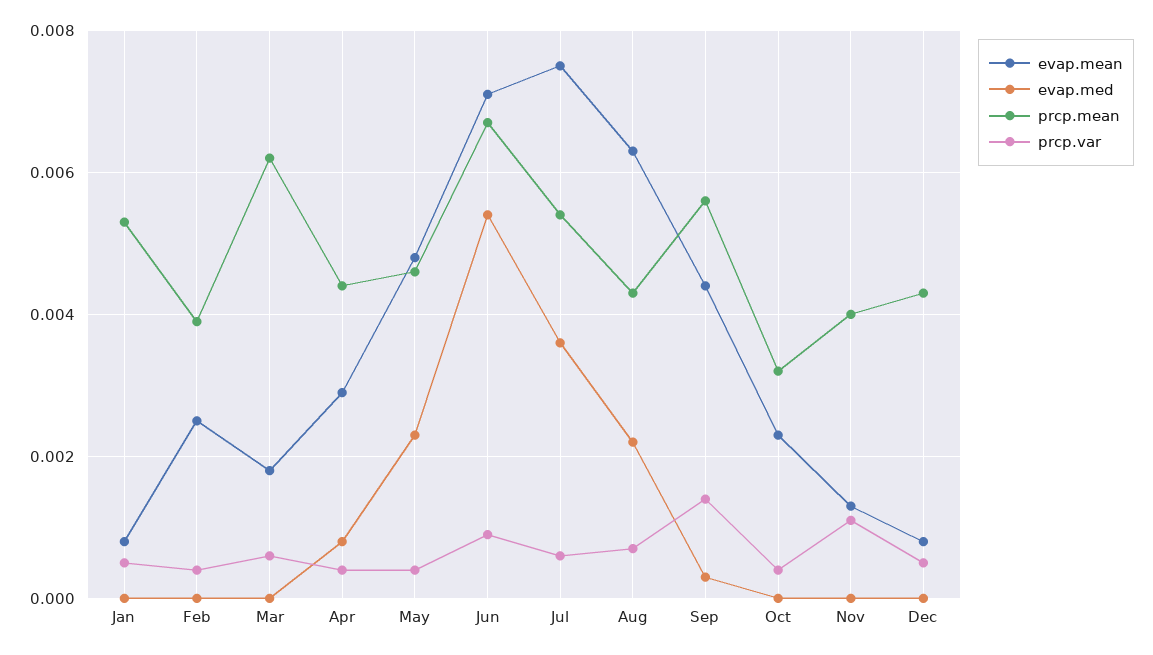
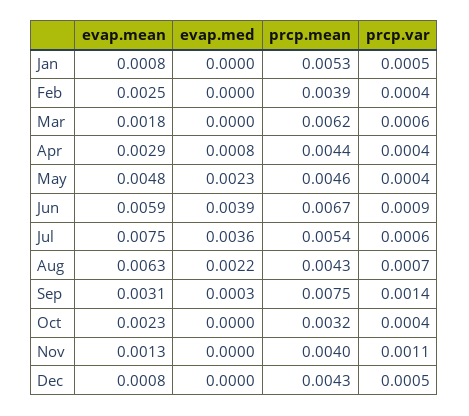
evap.mean, Jun: 0.007 -> 0.0059
evap.med, Jun: 0.0055 -> 0.0039
evap.mean, Sep: 0.0045 -> 0.0031
prcp.mean, Sep: 0.0055 -> 0.0075

